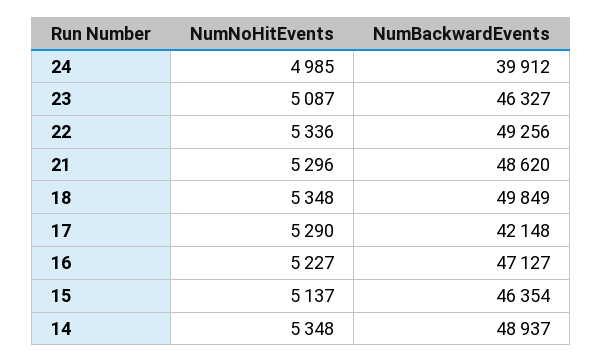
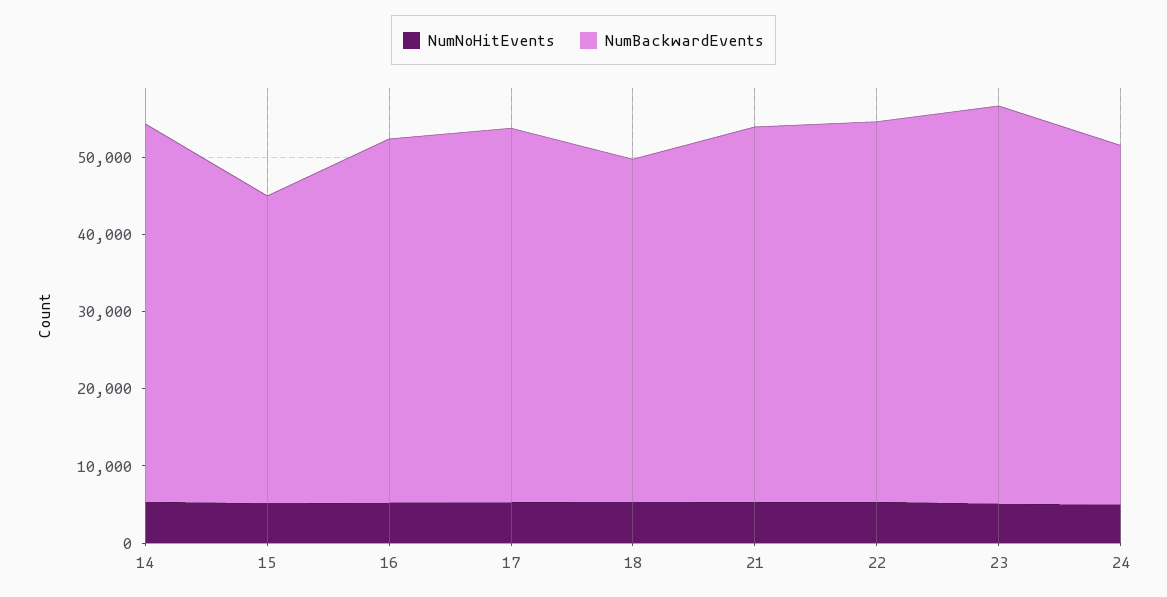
NumBackwardEvents, 24: 39912 -> 46000
NumBackwardEvents, 23: 46327 -> 52000
NumBackwardEvents, 18: 49849 -> 44000
NumBackwardEvents, 17: 42148 -> 48000
NumBackwardEvents, 15: 46354 -> 40000

